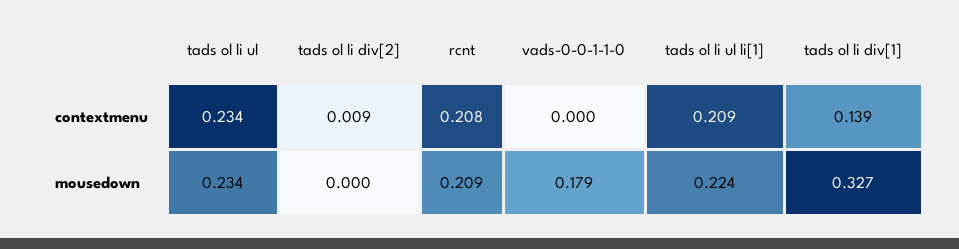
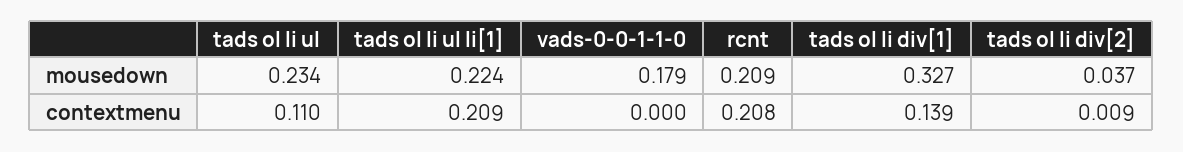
tads ol li ul, contextmenu: 0.234 -> 0.11
tads ol li div[2], mousedown: 0 -> 0.037

